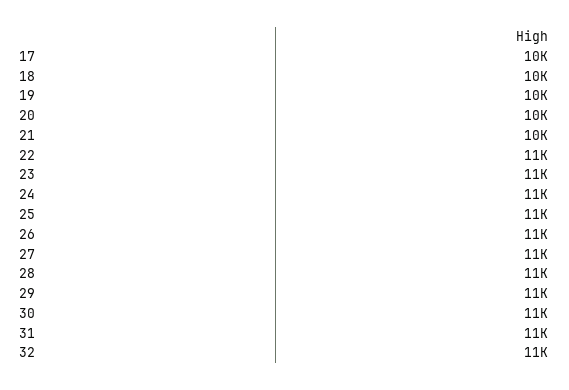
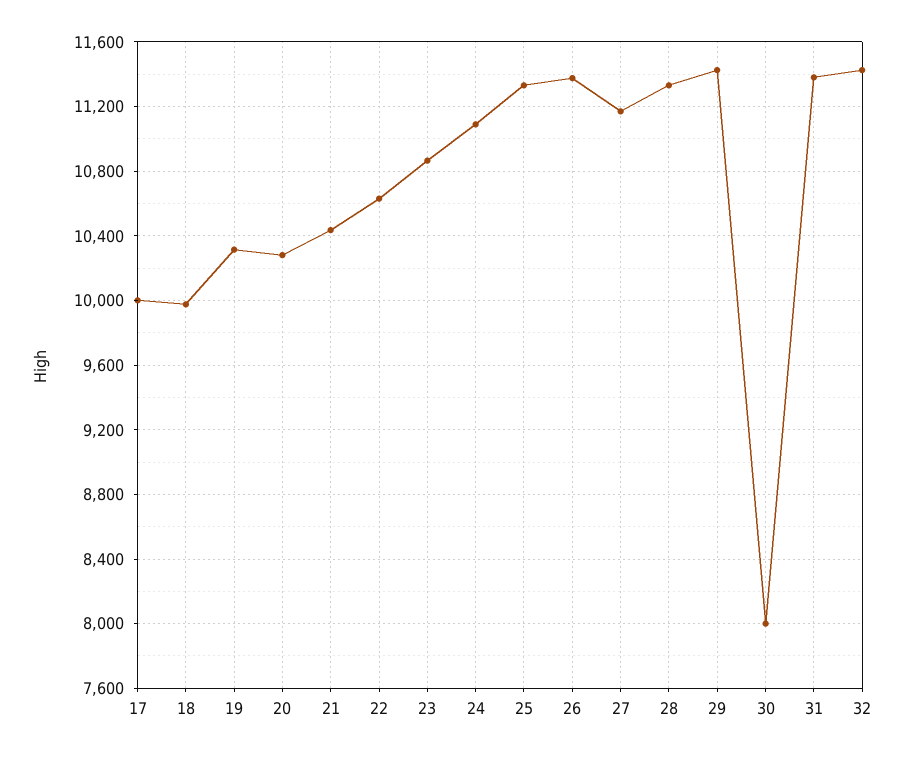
30: 11000 -> 8000

